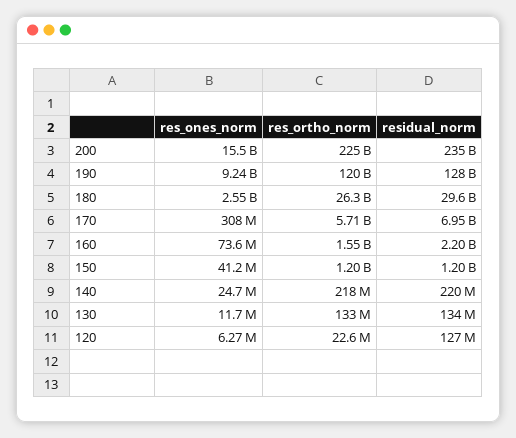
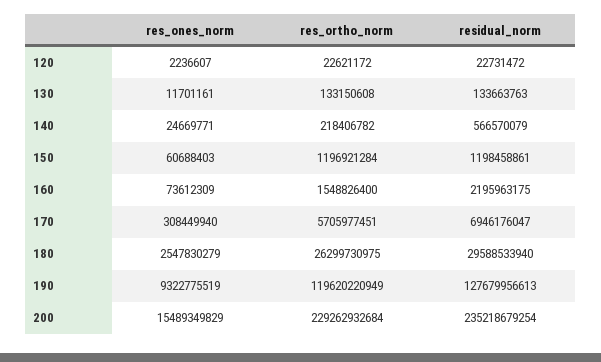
res_ortho_norm, 200: 225000000000 -> 229262932684
res_ones_norm, 190: 9240000000 -> 9322775519
res_ones_norm, 150: 41200000 -> 60688403
residual_norm, 140: 220000000 -> 566570079
res_ones_norm, 120: 6270000 -> 2236607
residual_norm, 120: 127000000 -> 22731472

